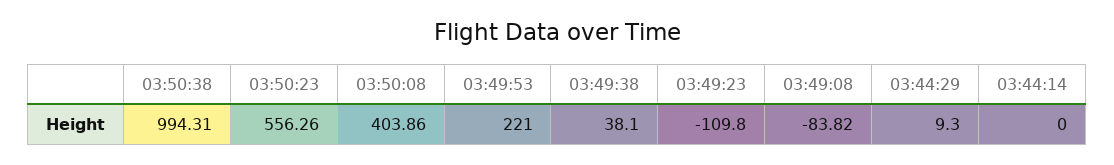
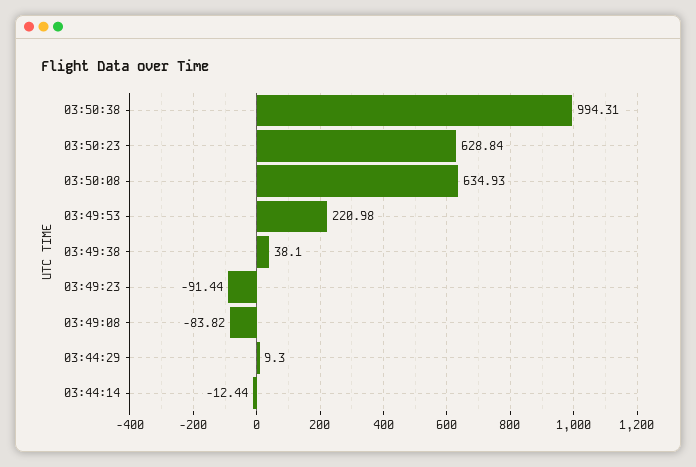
03:50:23: 556.26 -> 628.84
03:50:08: 403.86 -> 634.93
03:49:53: 221 -> 220.98
03:49:23: -109.8 -> -91.44
03:44:14: 0 -> -12.44

